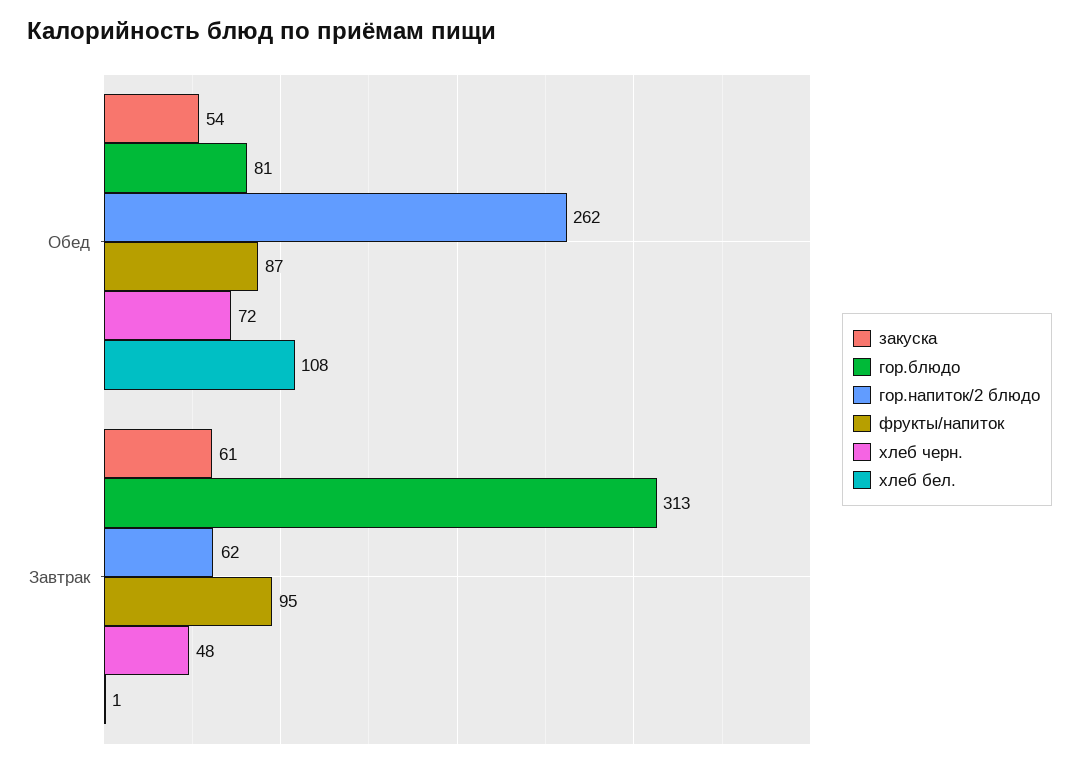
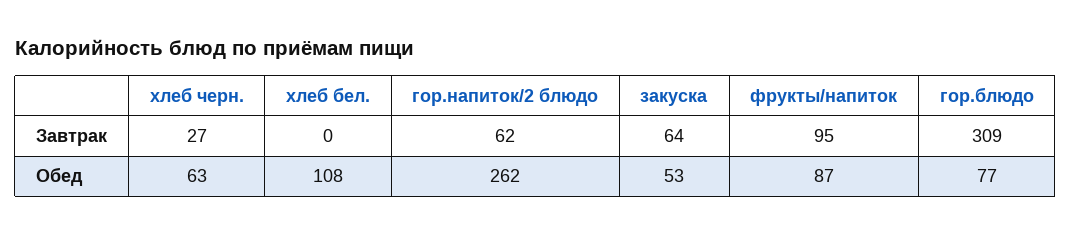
закуска, Обед: 54 -> 53
гор.блюдо, Обед: 81 -> 77
хлеб черн., Обед: 72 -> 63
закуска, Завтрак: 61 -> 64
гор.блюдо, Завтрак: 313 -> 309
хлеб черн., Завтрак: 48 -> 27
хлеб бел., Завтрак: 1 -> 0

